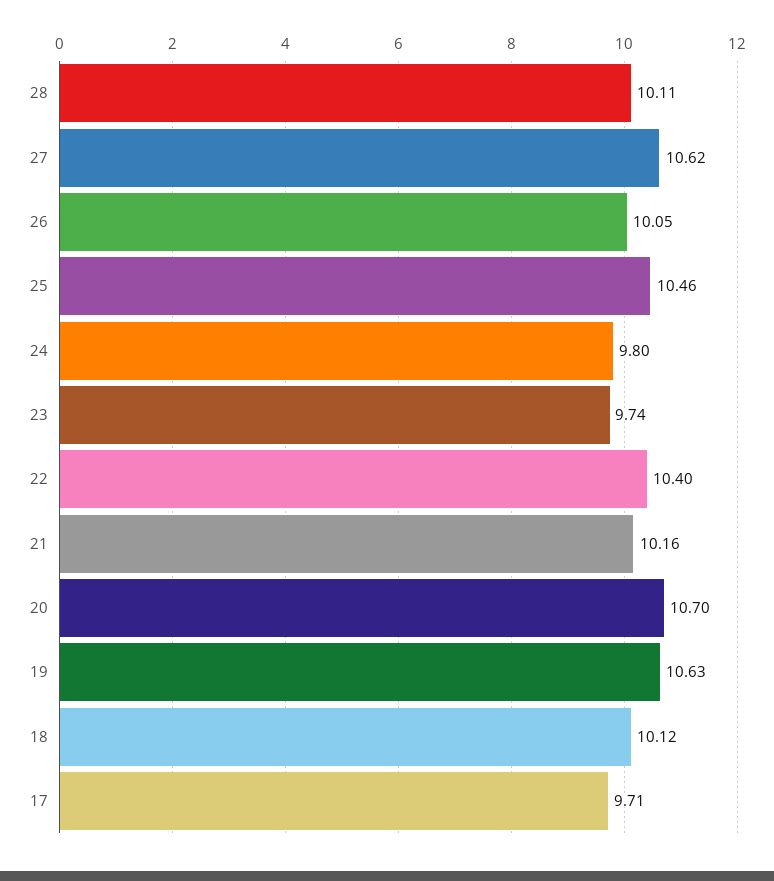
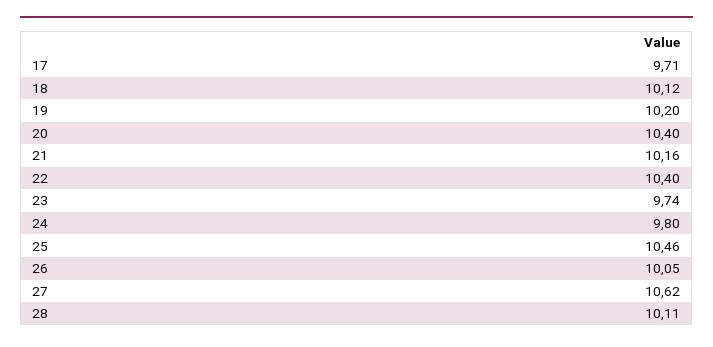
20: 10.7 -> 10.4
19: 10.63 -> 10.2

